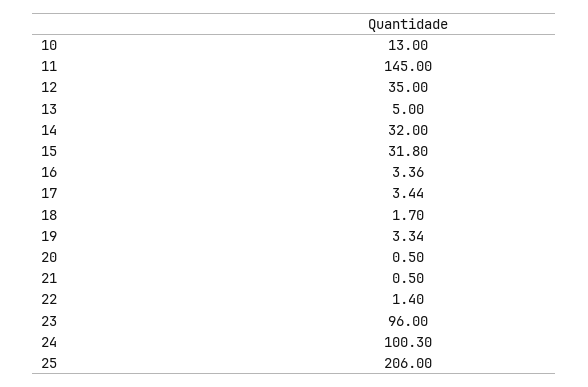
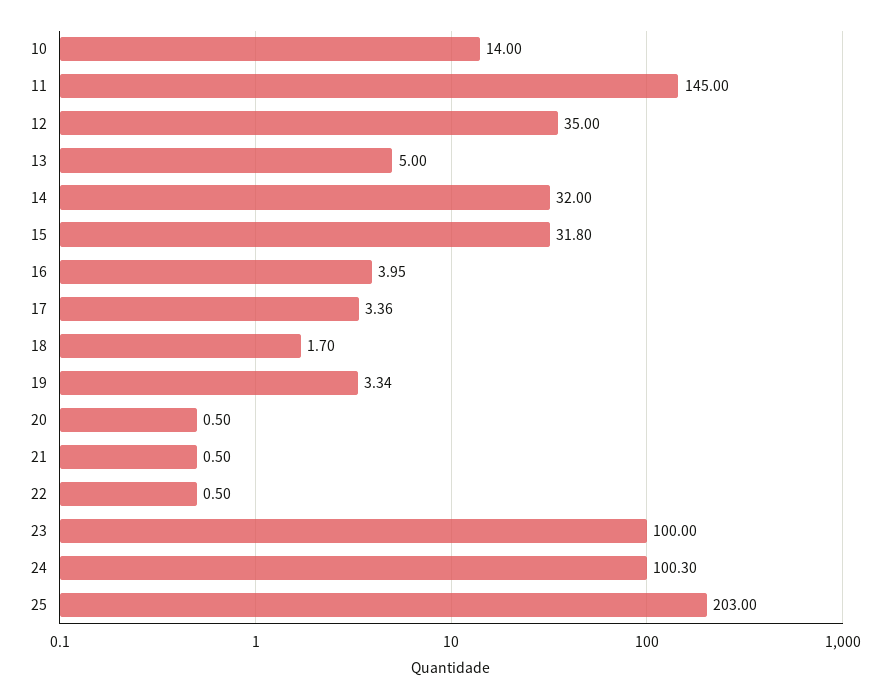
10: 13 -> 14
16: 3.36 -> 3.95
17: 3.44 -> 3.36
22: 1.4 -> 0.5
23: 96 -> 100
25: 206 -> 203

